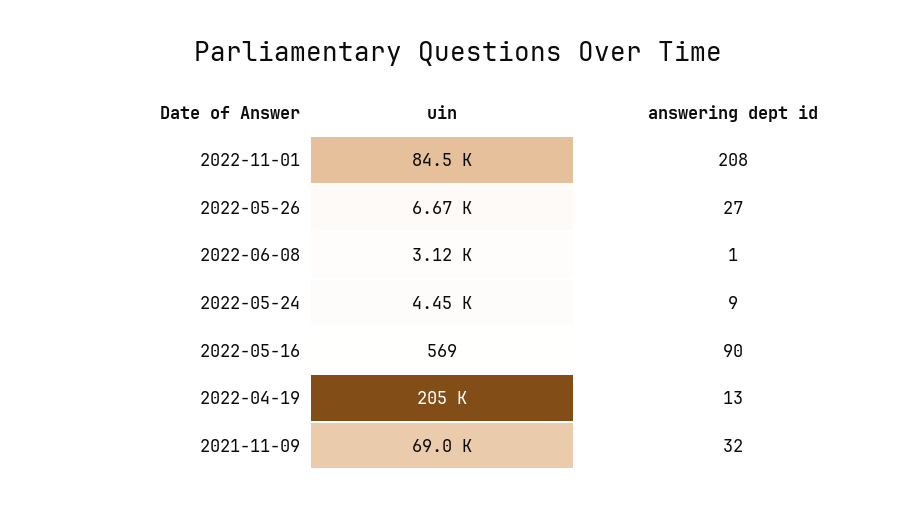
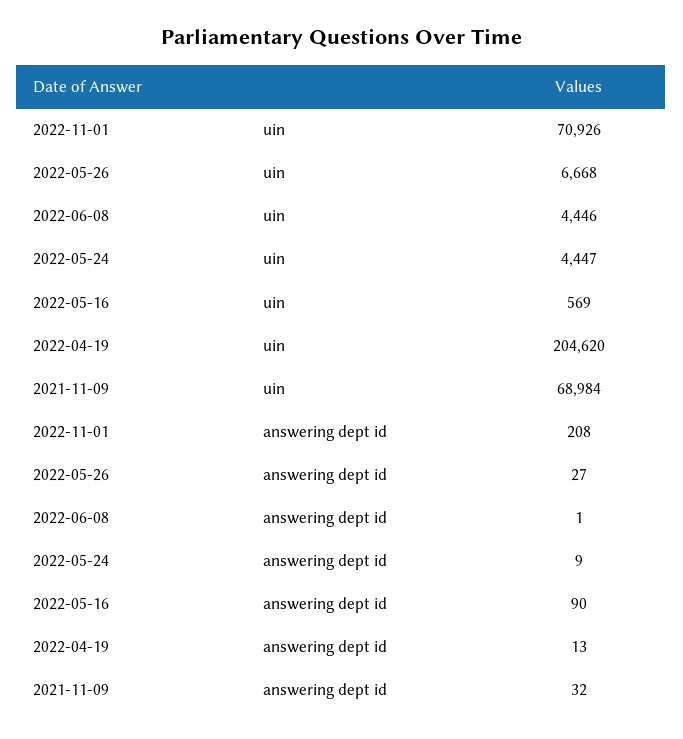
uin, 2022-11-01: 84500 -> 70926
uin, 2022-06-08: 3120 -> 4446

